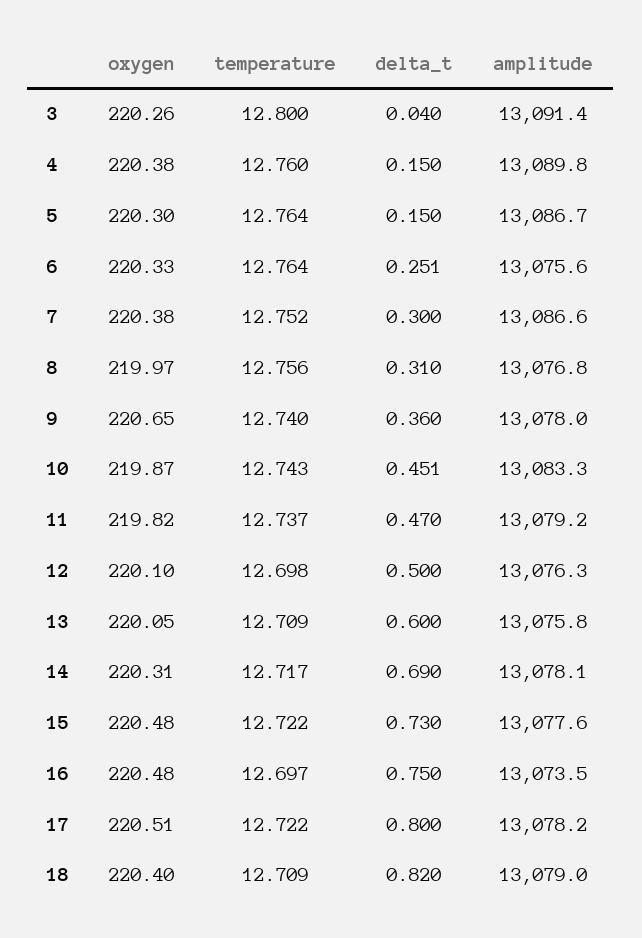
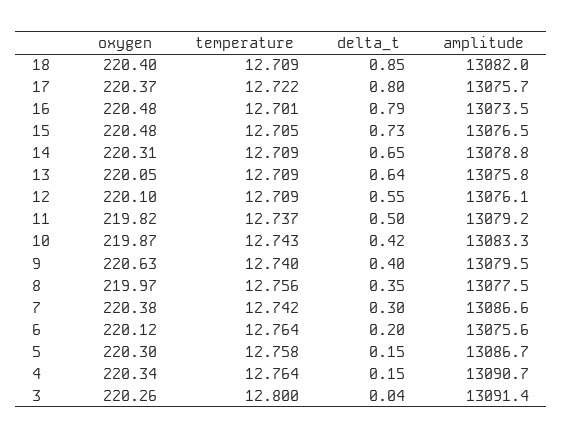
oxygen, 4: 220.38 -> 220.34
temperature, 4: 12.76 -> 12.764
amplitude, 4: 13089.8 -> 13090.7
temperature, 5: 12.764 -> 12.758
oxygen, 6: 220.33 -> 220.12
delta_t, 6: 0.251 -> 0.2
temperature, 7: 12.752 -> 12.742
delta_t, 8: 0.31 -> 0.35
amplitude, 8: 13076.8 -> 13077.5
oxygen, 9: 220.65 -> 220.63
delta_t, 9: 0.36 -> 0.4
amplitude, 9: 13078 -> 13079.5
delta_t, 10: 0.451 -> 0.42
delta_t, 11: 0.47 -> 0.5
temperature, 12: 12.698 -> 12.709
delta_t, 12: 0.5 -> 0.55
amplitude, 12: 13076.3 -> 13076.1
delta_t, 13: 0.6 -> 0.64
temperature, 14: 12.717 -> 12.709
delta_t, 14: 0.69 -> 0.65
amplitude, 14: 13078.1 -> 13078.8
temperature, 15: 12.722 -> 12.705
amplitude, 15: 13077.6 -> 13076.5
temperature, 16: 12.697 -> 12.701
delta_t, 16: 0.75 -> 0.79
oxygen, 17: 220.51 -> 220.37
amplitude, 17: 13078.2 -> 13075.7
delta_t, 18: 0.82 -> 0.85
amplitude, 18: 13079 -> 13082

